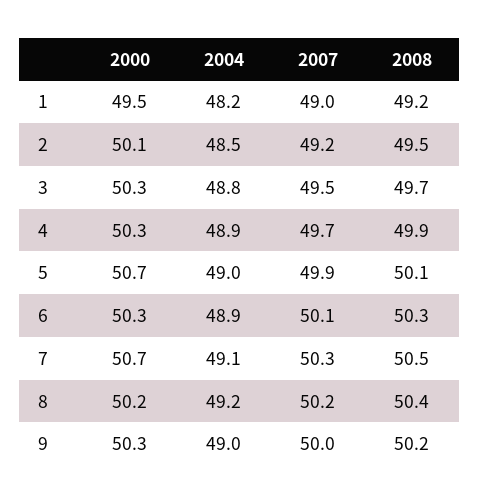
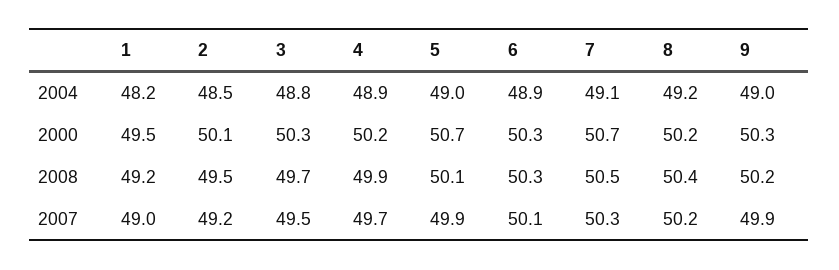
2000, 4: 50.3 -> 50.2
2007, 9: 50 -> 49.9

